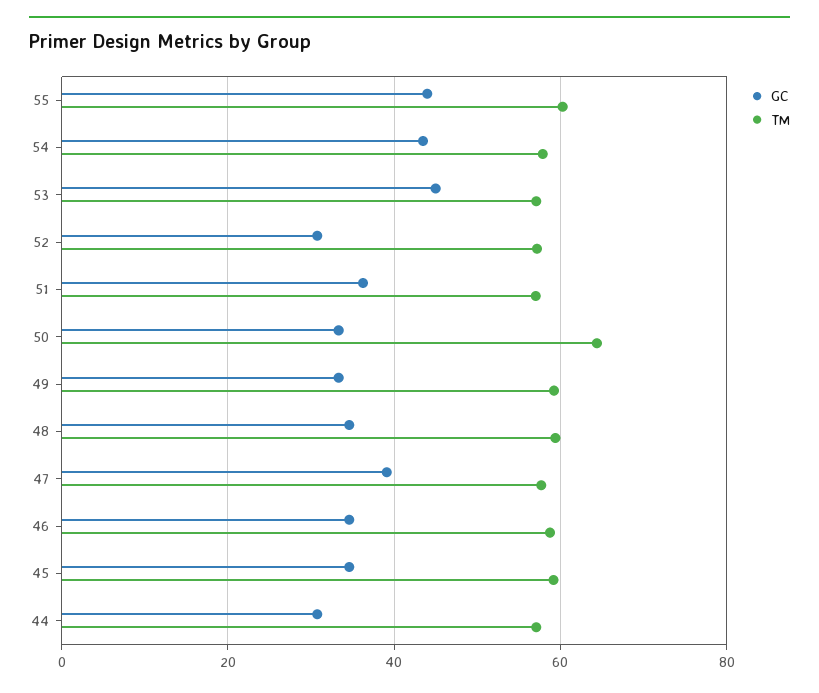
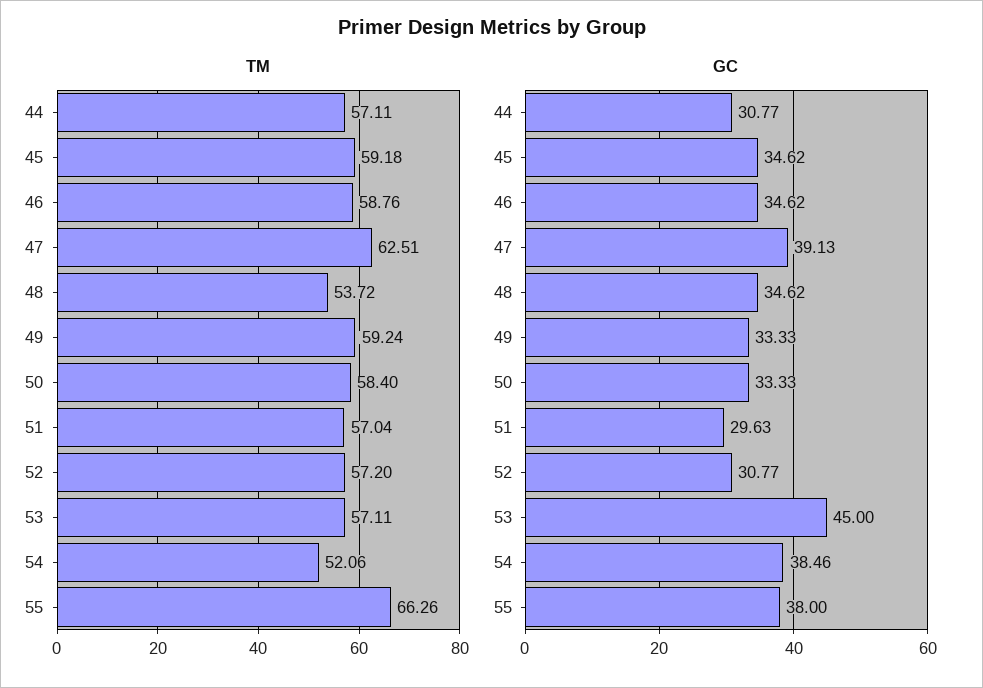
GC, 55: 44 -> 38
TM, 55: 60 -> 66.26
GC, 54: 44 -> 38.46
TM, 54: 58 -> 52.06
GC, 51: 36 -> 29.63
TM, 50: 64 -> 58.4
TM, 48: 60 -> 53.72
TM, 47: 58 -> 62.51

